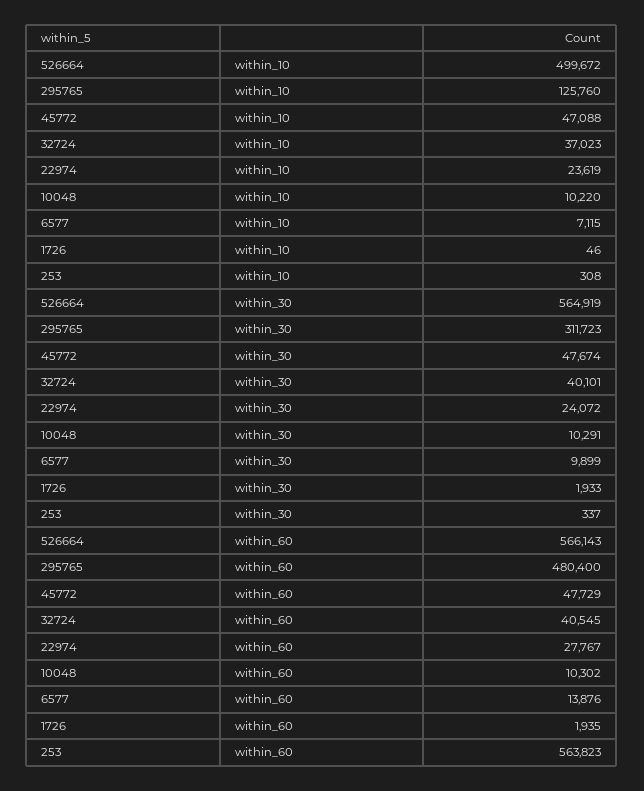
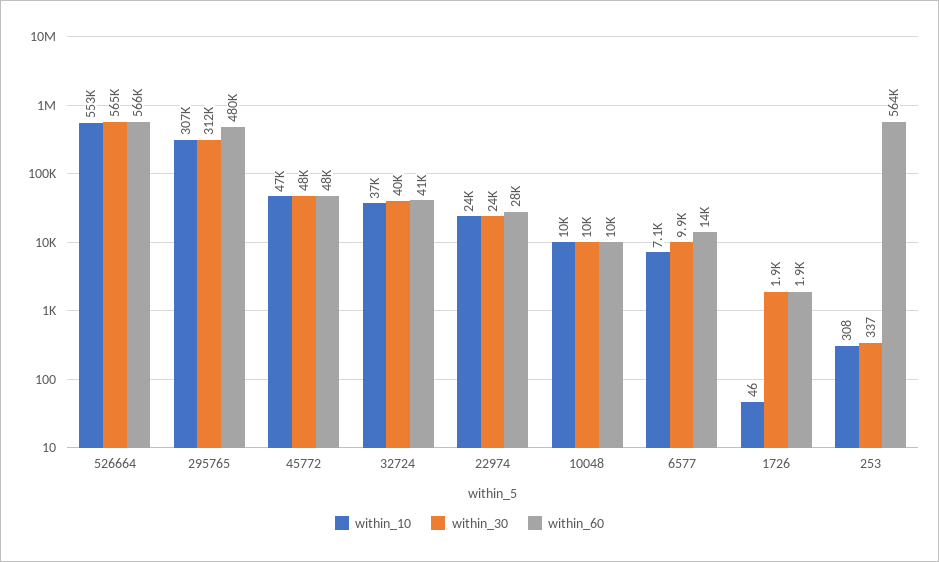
within_10, 526664: 499672 -> 553000
within_10, 295765: 125760 -> 307000

